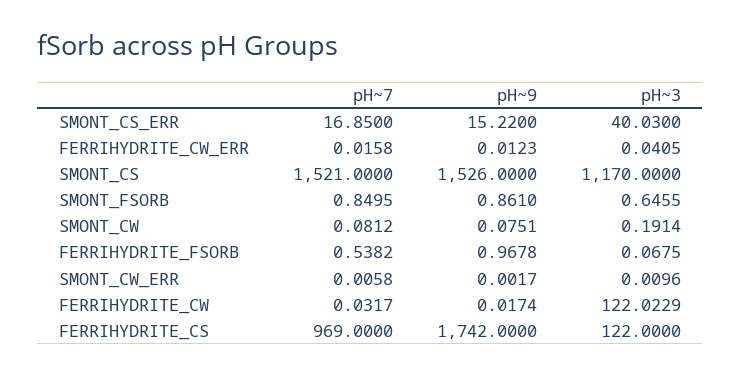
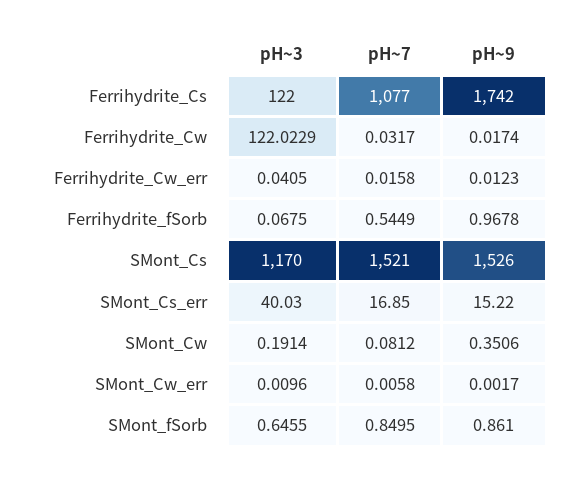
pH~9, SMONT_CW: 0.0751 -> 0.3506
pH~7, FERRIHYDRITE_FSORB: 0.5382 -> 0.5449
pH~7, FERRIHYDRITE_CS: 969 -> 1077

